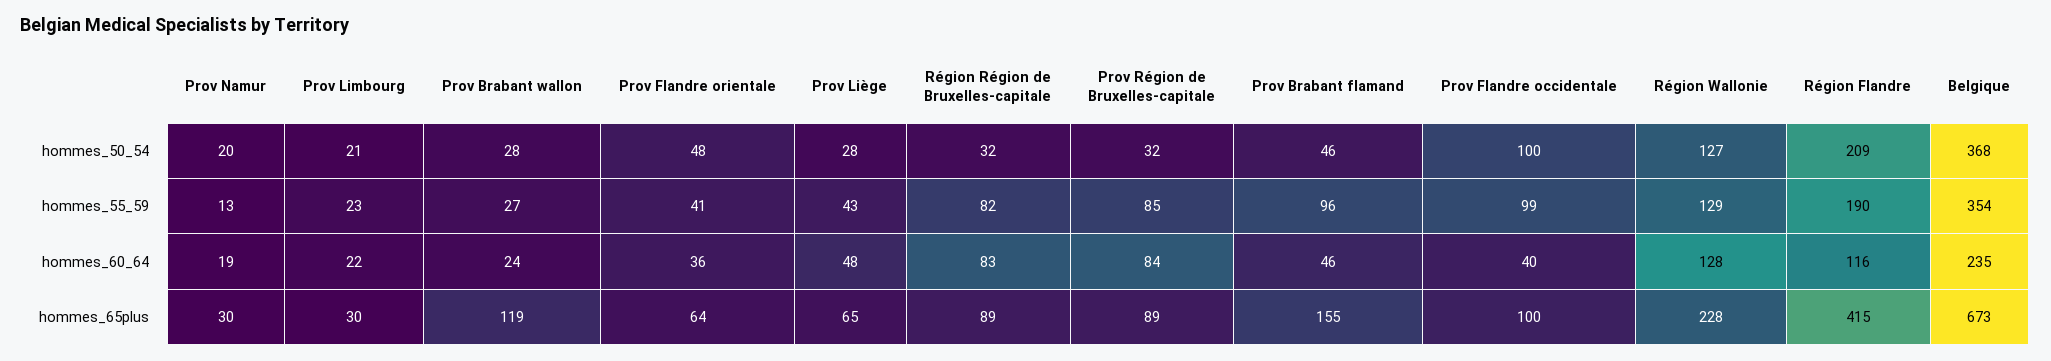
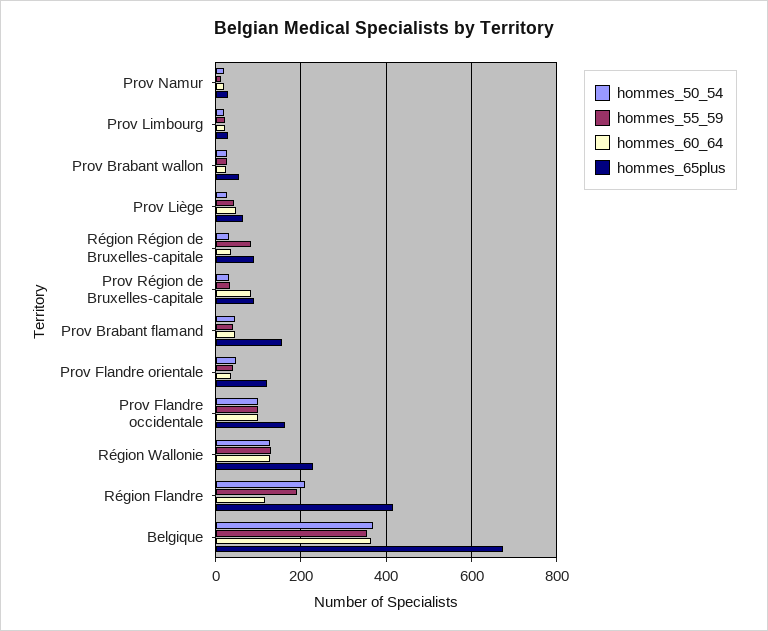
hommes_55_59, Prov Région de Bruxelles-capitale: 85 -> 40
hommes_55_59, Prov Brabant flamand: 96 -> 40
hommes_60_64, Région Région de Bruxelles-capitale: 83 -> 40
hommes_60_64, Prov Flandre occidentale: 40 -> 100
hommes_60_64, Belgique: 235 -> 360
hommes_65plus, Prov Brabant wallon: 119 -> 60
hommes_65plus, Prov Flandre orientale: 64 -> 120
hommes_65plus, Prov Flandre occidentale: 100 -> 160

